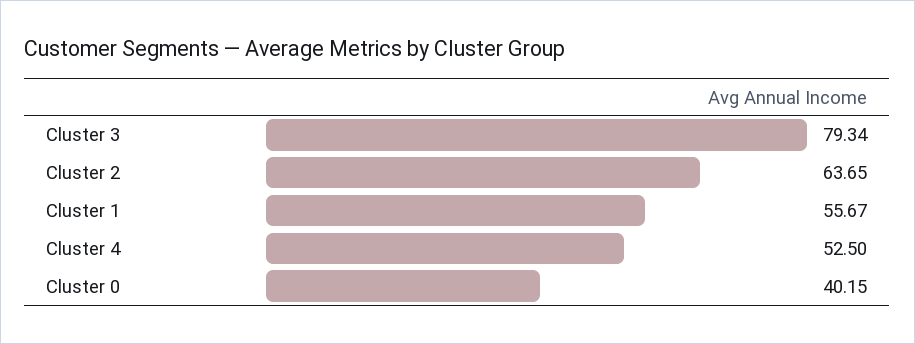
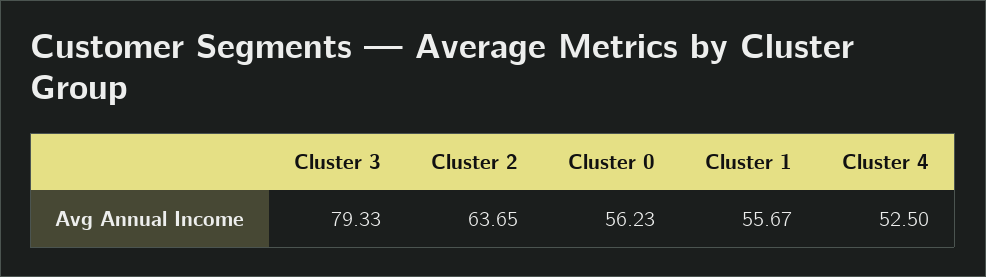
Cluster 3: 79.34 -> 79.33
Cluster 0: 40.15 -> 56.23

